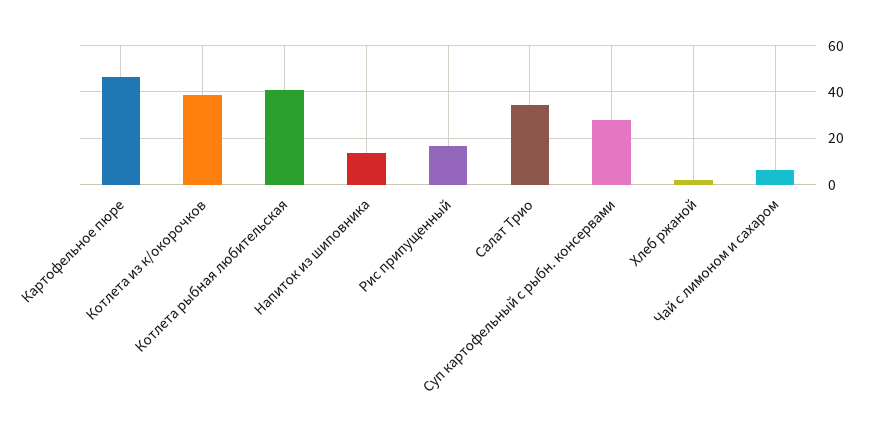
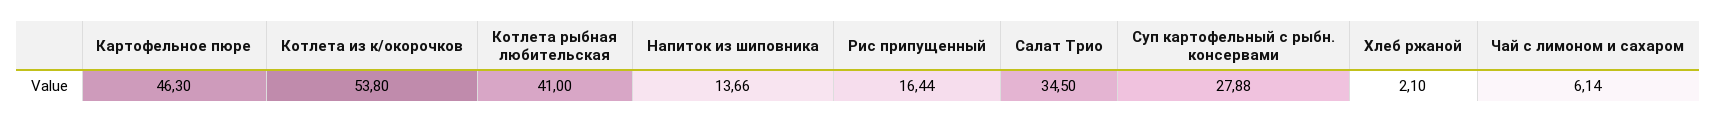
Котлета из к/окорочков: 40 -> 53.8

